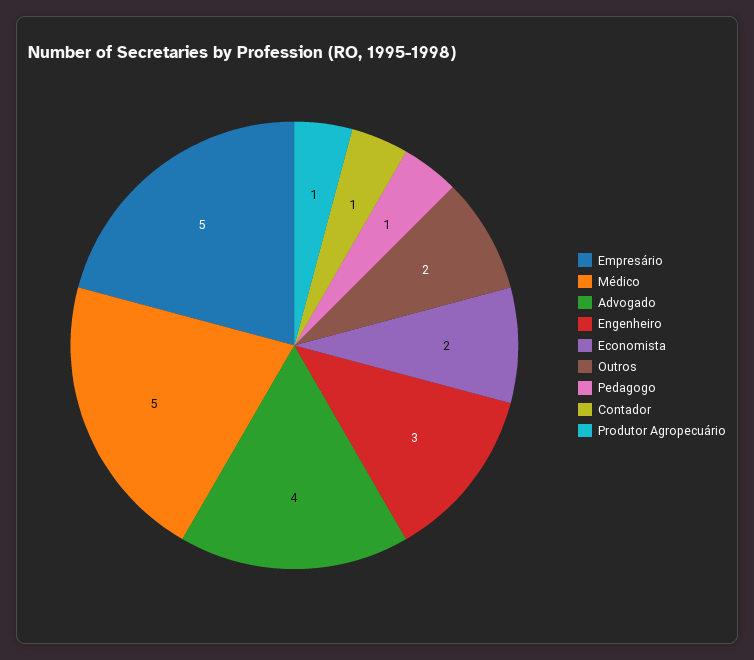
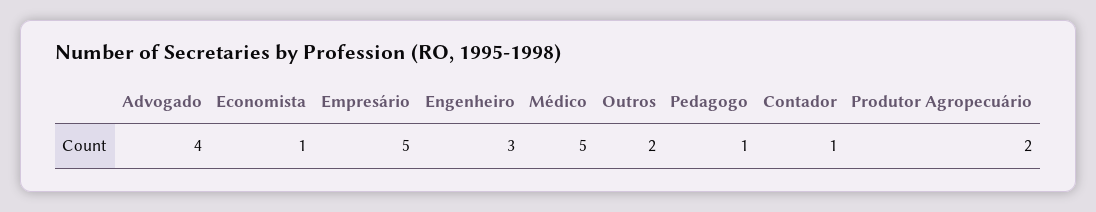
Economista: 2 -> 1
Produtor Agropecuário: 1 -> 2

